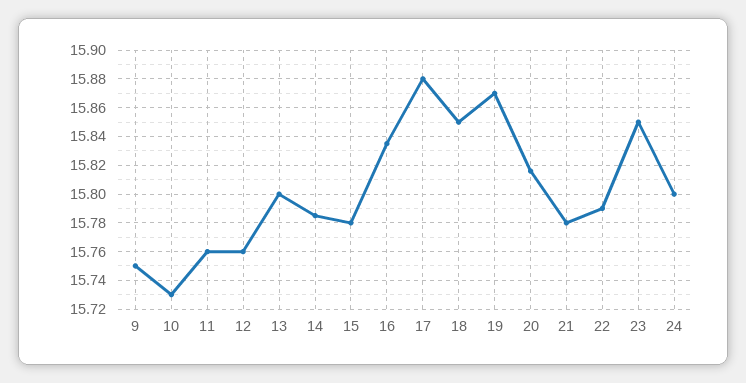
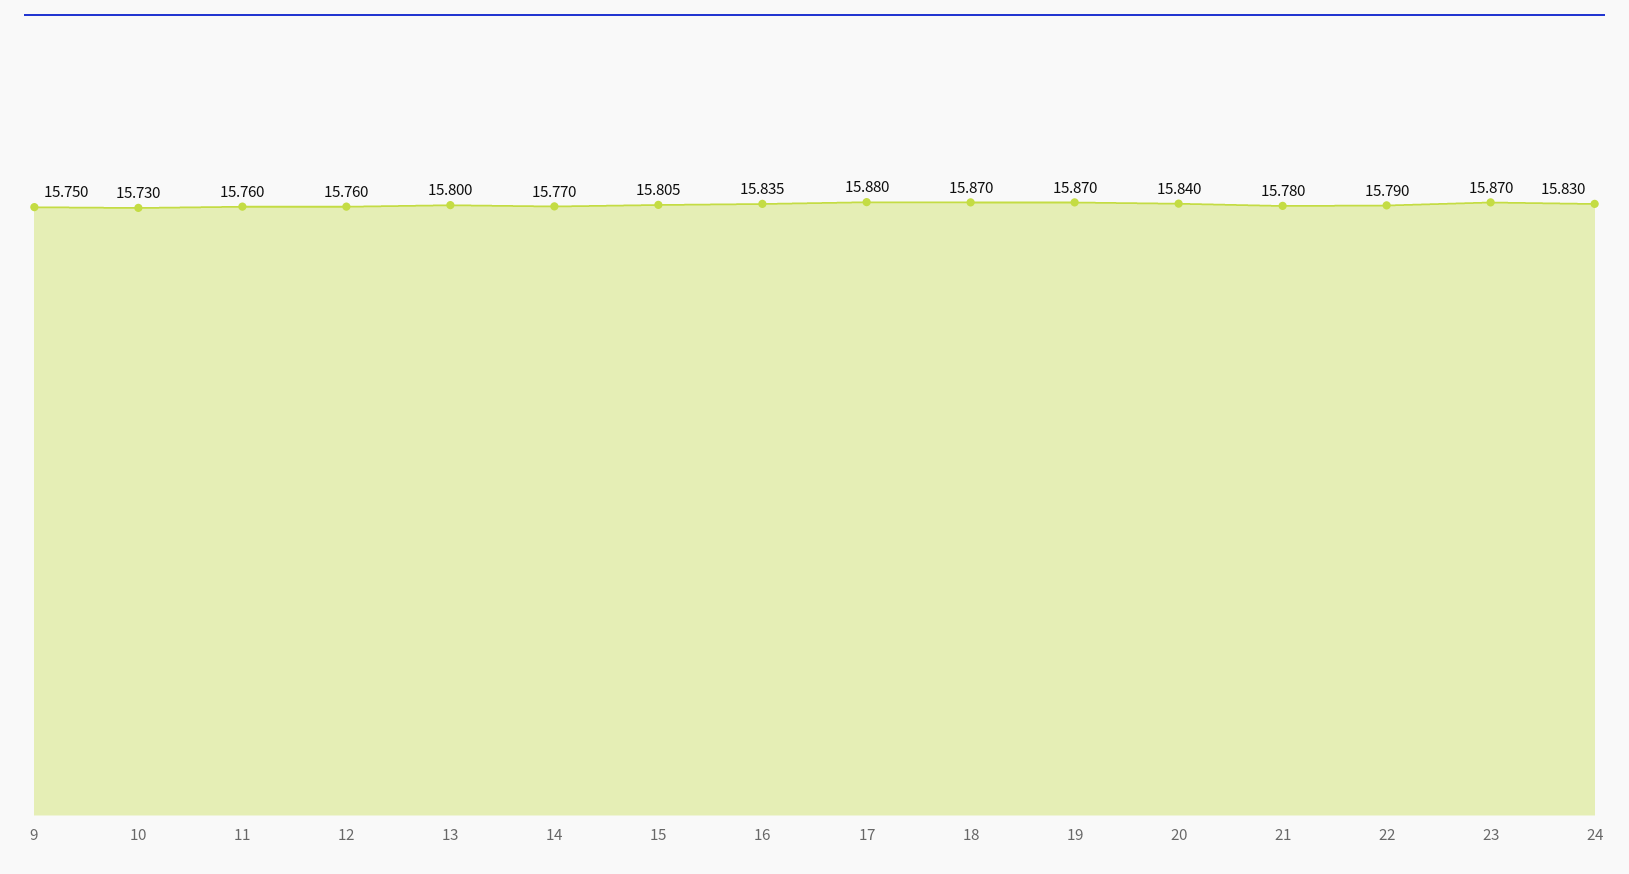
14: 15.785 -> 15.77
15: 15.78 -> 15.805
18: 15.85 -> 15.87
20: 15.815 -> 15.84
23: 15.85 -> 15.87
24: 15.8 -> 15.83

